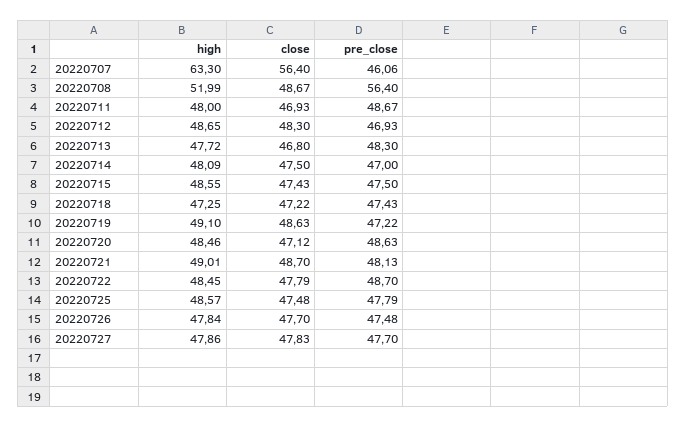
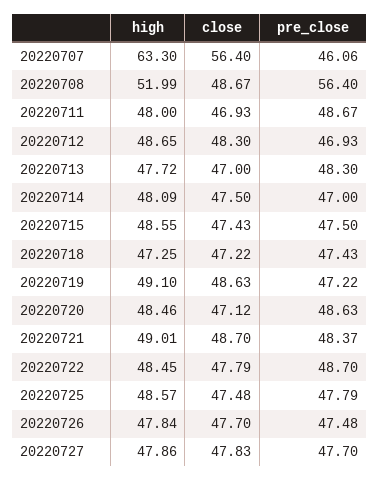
close, 20220713: 46.8 -> 47
pre_close, 20220721: 48.13 -> 48.37

